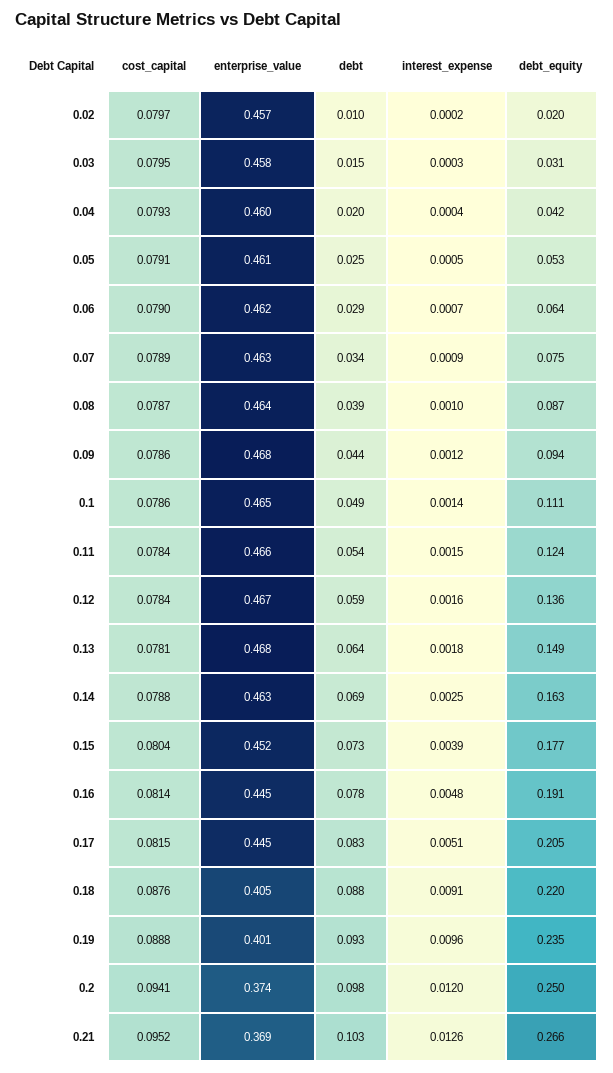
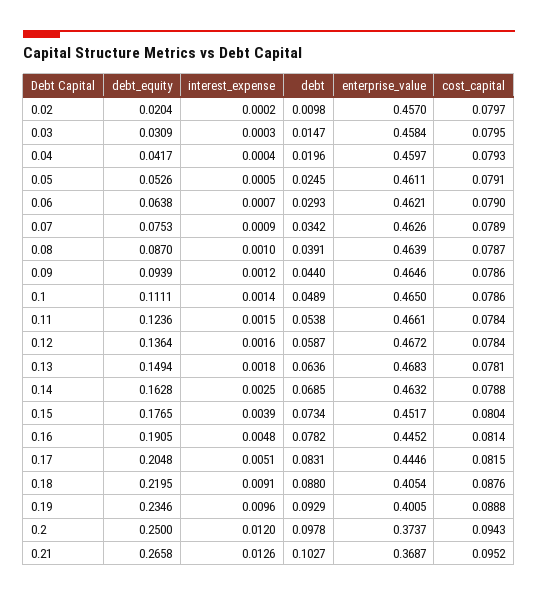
enterprise_value, 0.09: 0.468 -> 0.4646
cost_capital, 0.2: 0.0941 -> 0.0943

